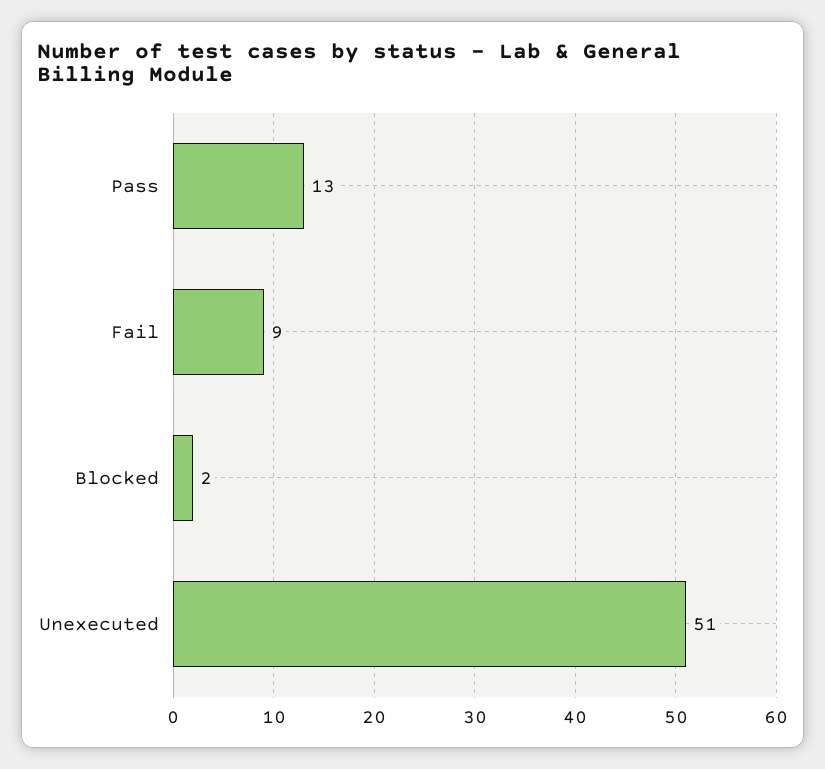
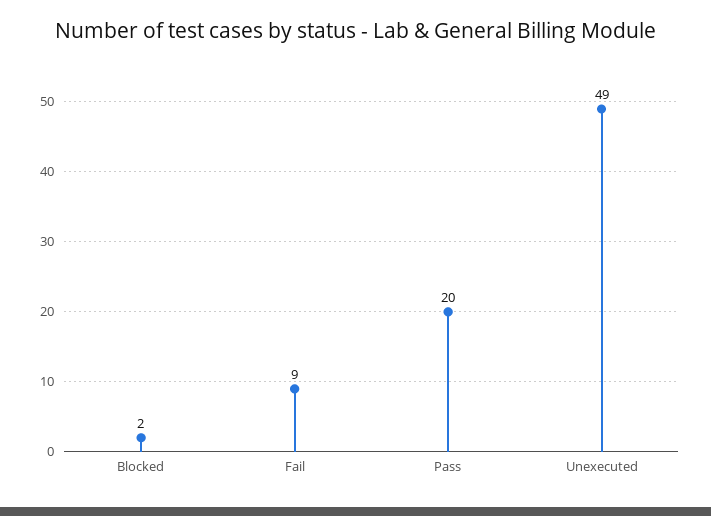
Pass: 13 -> 20
Unexecuted: 51 -> 49

